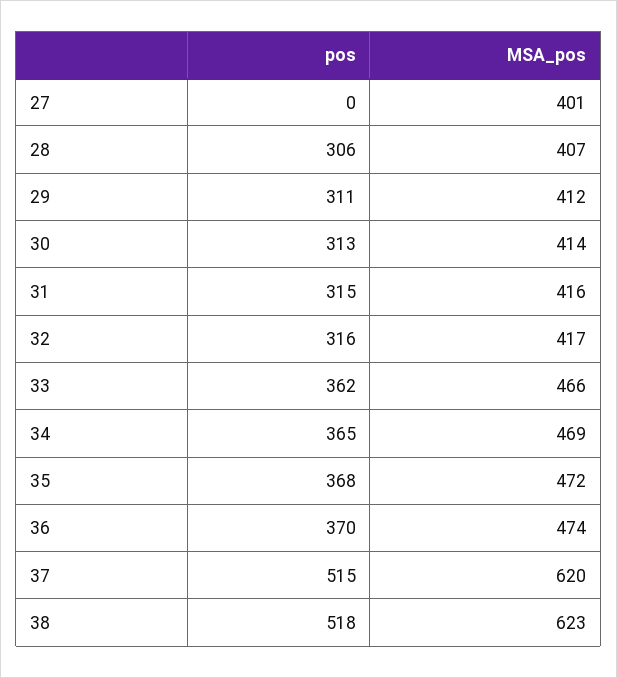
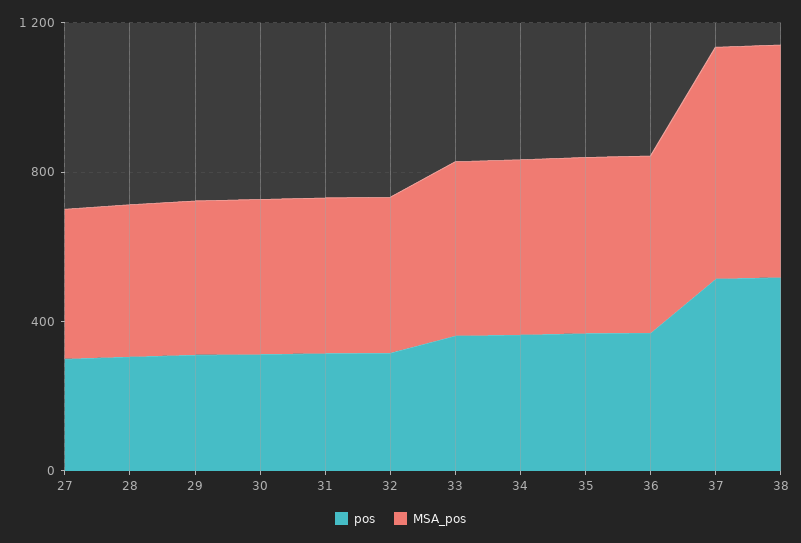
pos, 27: 0 -> 300

